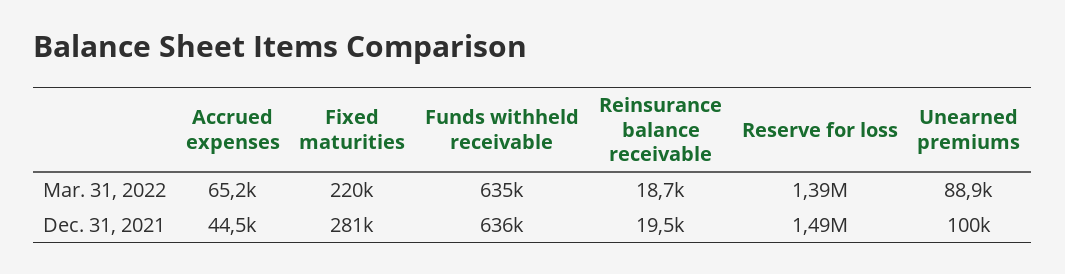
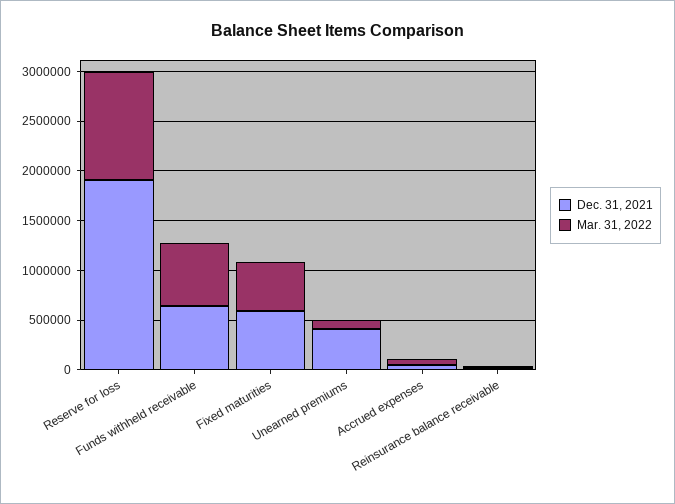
Mar. 31, 2022, Fixed maturities: 220000 -> 500000
Mar. 31, 2022, Reserve for loss: 1390000 -> 1100000
Dec. 31, 2021, Fixed maturities: 281000 -> 600000
Dec. 31, 2021, Reserve for loss: 1490000 -> 1900000
Dec. 31, 2021, Unearned premiums: 100000 -> 400000

